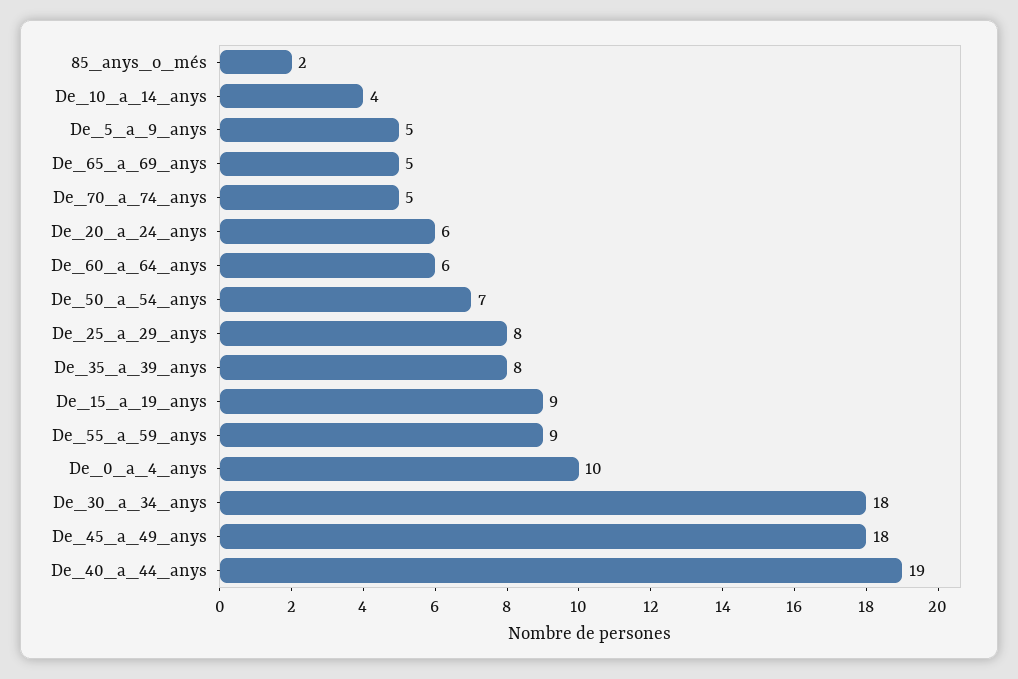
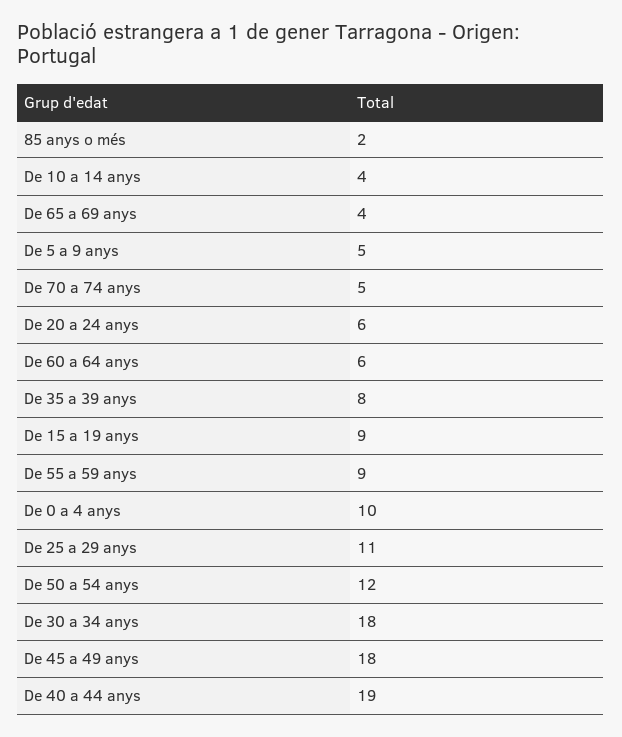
De_65_a_69_anys: 5 -> 4
De_50_a_54_anys: 7 -> 12
De_25_a_29_anys: 8 -> 11

